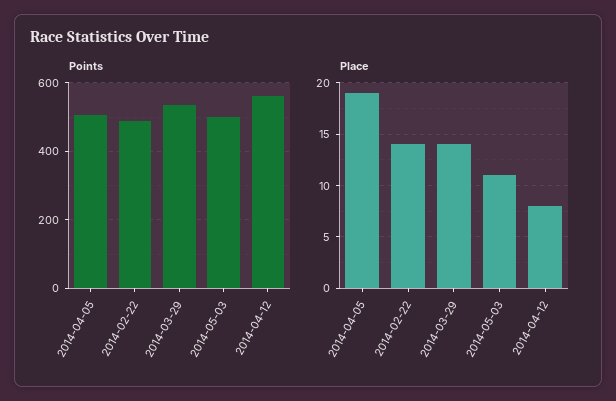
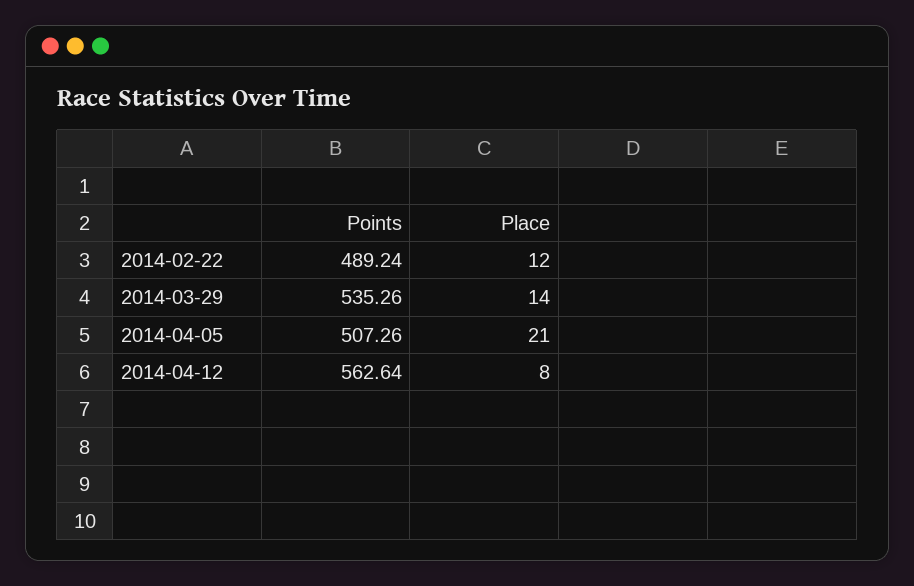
Points, 2014-05-03: 500 -> none
Place, 2014-04-05: 19 -> 21
Place, 2014-02-22: 14 -> 12
Place, 2014-05-03: 11 -> none

